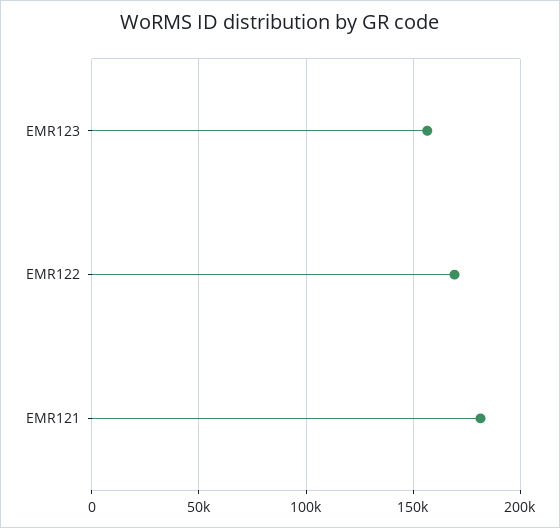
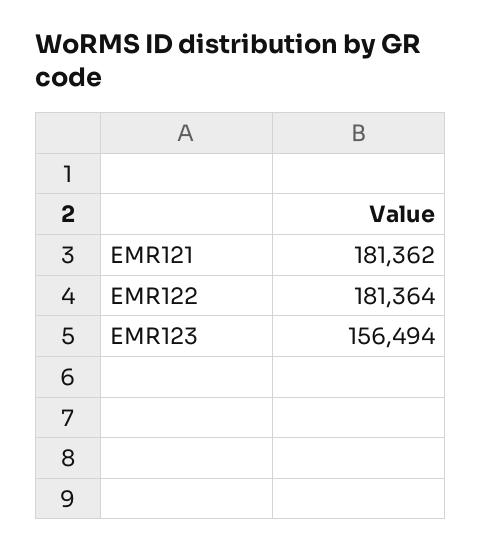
EMR122: 170000 -> 181364

